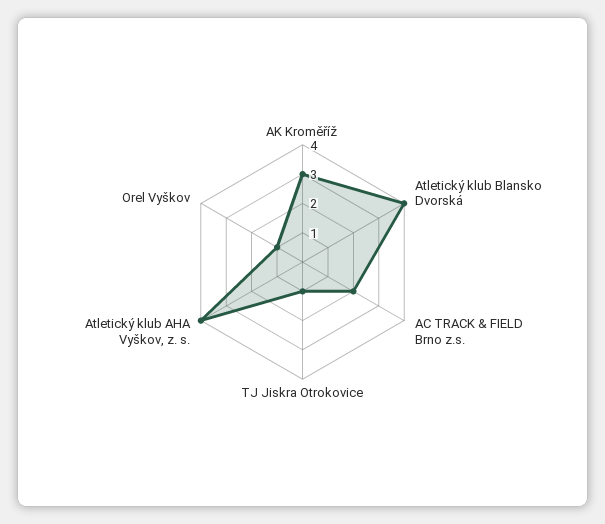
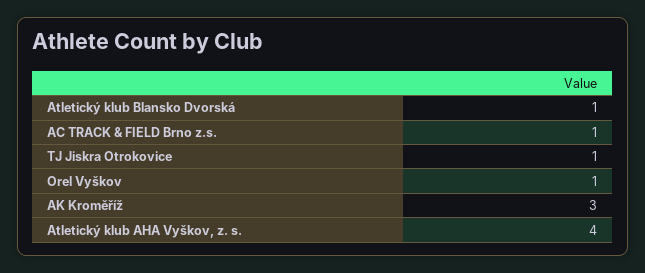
Atletický klub Blansko Dvorská: 4 -> 1
AC TRACK & FIELD Brno z.s.: 2 -> 1

